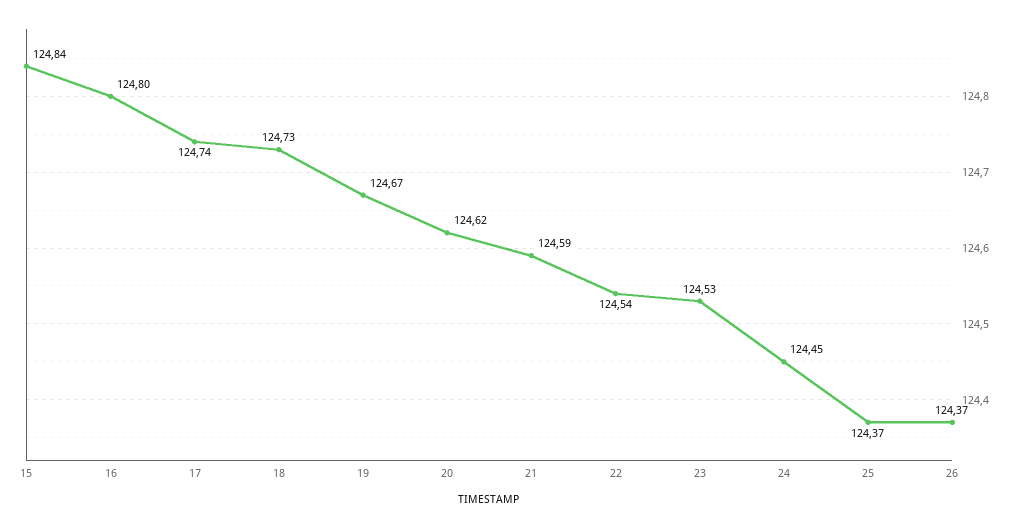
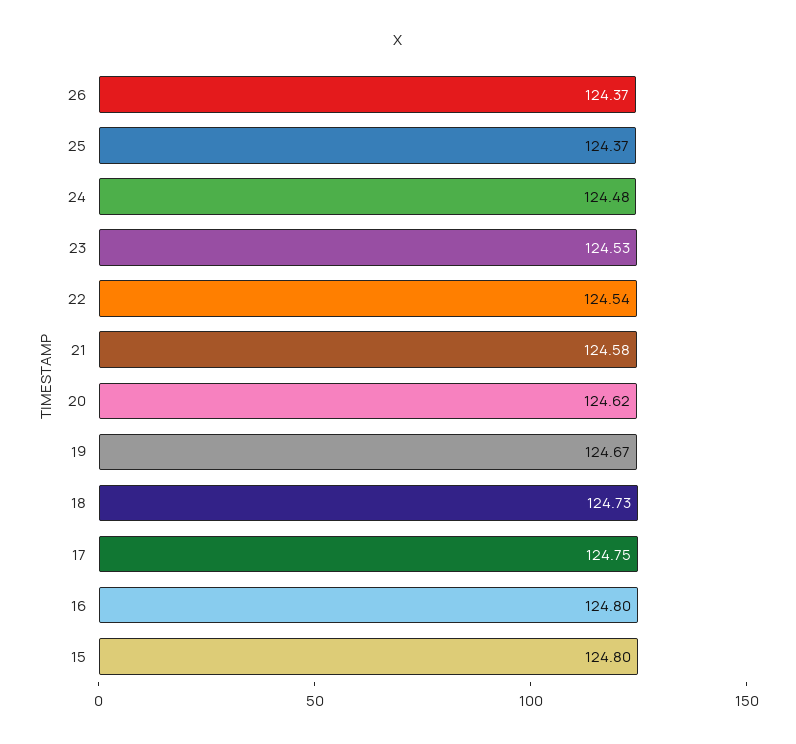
15: 124.84 -> 124.8
17: 124.74 -> 124.75
21: 124.59 -> 124.58
24: 124.45 -> 124.48

